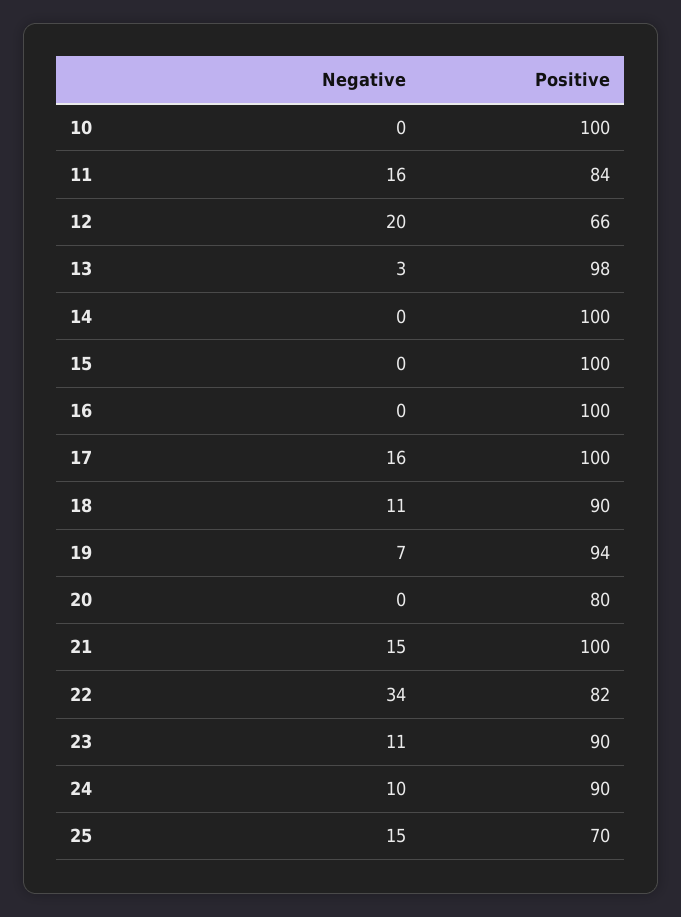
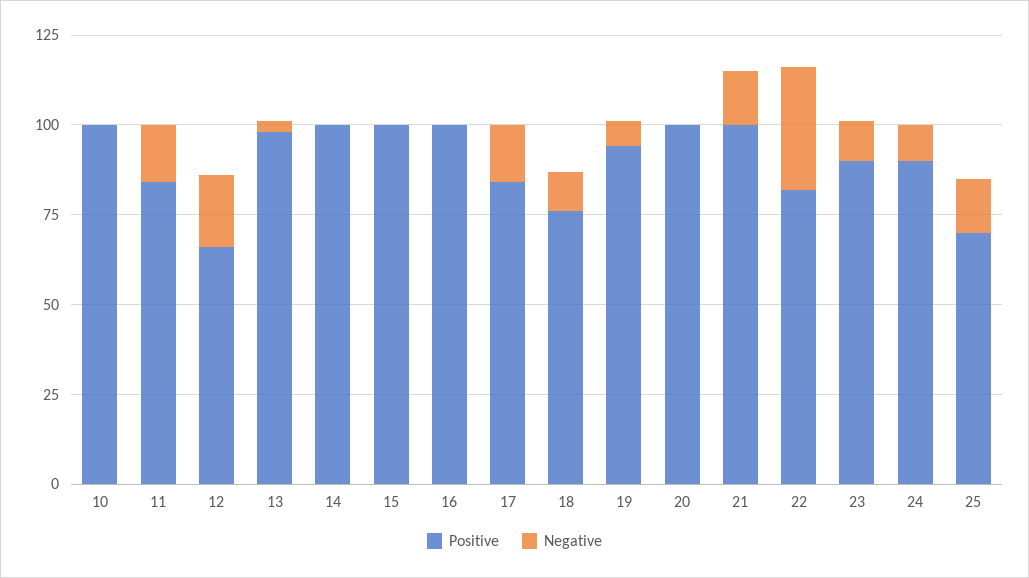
Positive, 17: 100 -> 85
Positive, 18: 90 -> 75
Positive, 20: 80 -> 100

